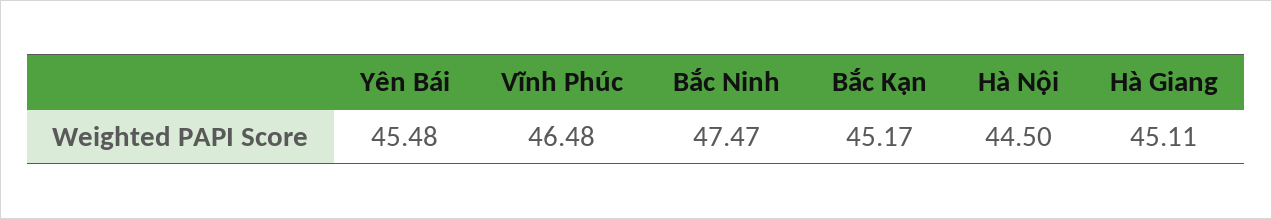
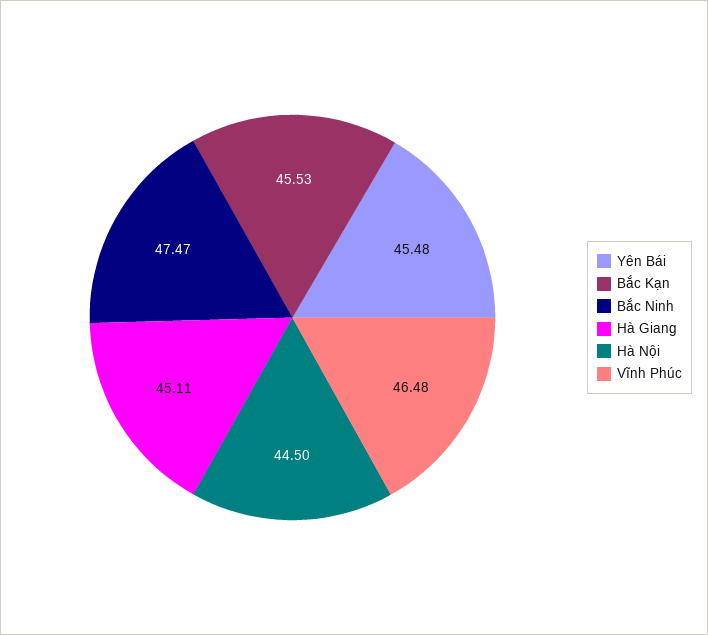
Bắc Kạn: 45.17 -> 45.53

